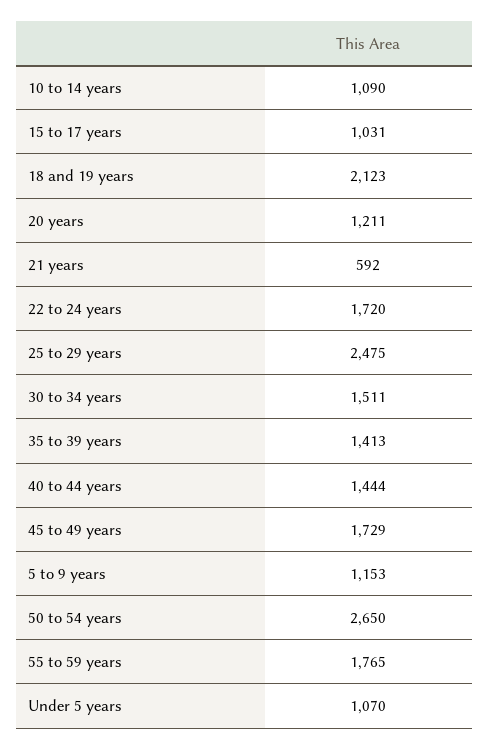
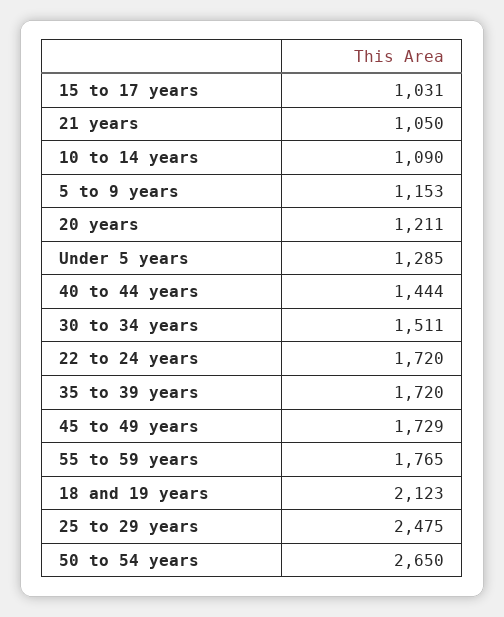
21 years: 592 -> 1050
35 to 39 years: 1413 -> 1720
Under 5 years: 1070 -> 1285

